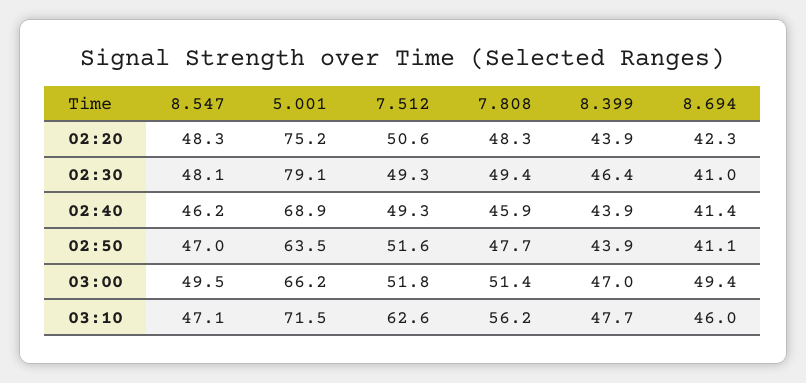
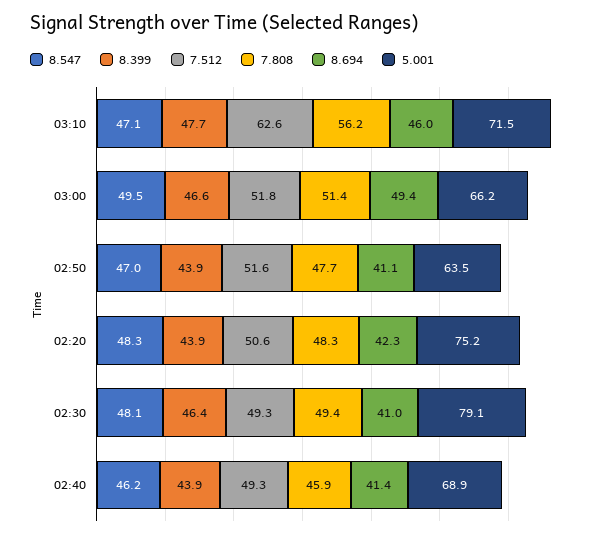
8.399, 03:00: 47 -> 46.6

